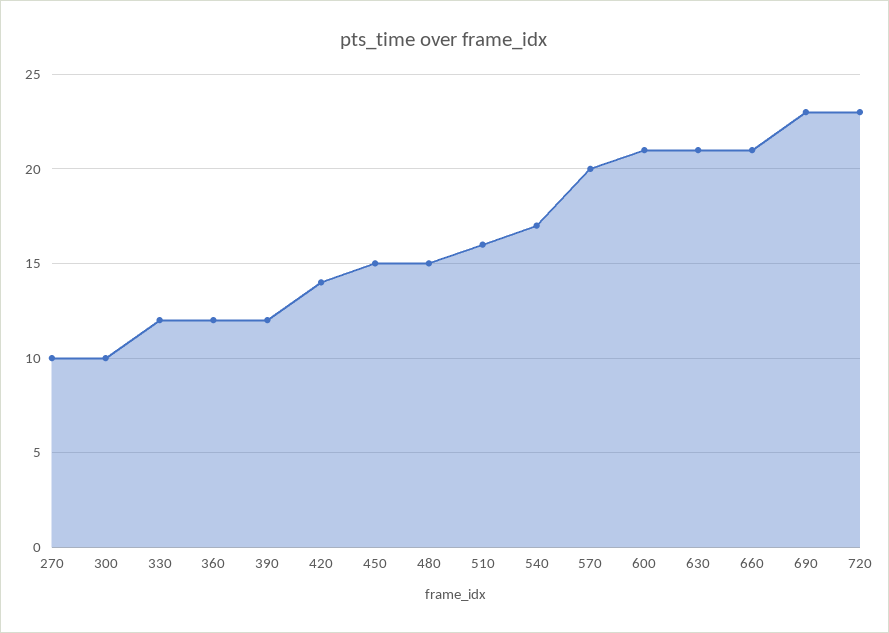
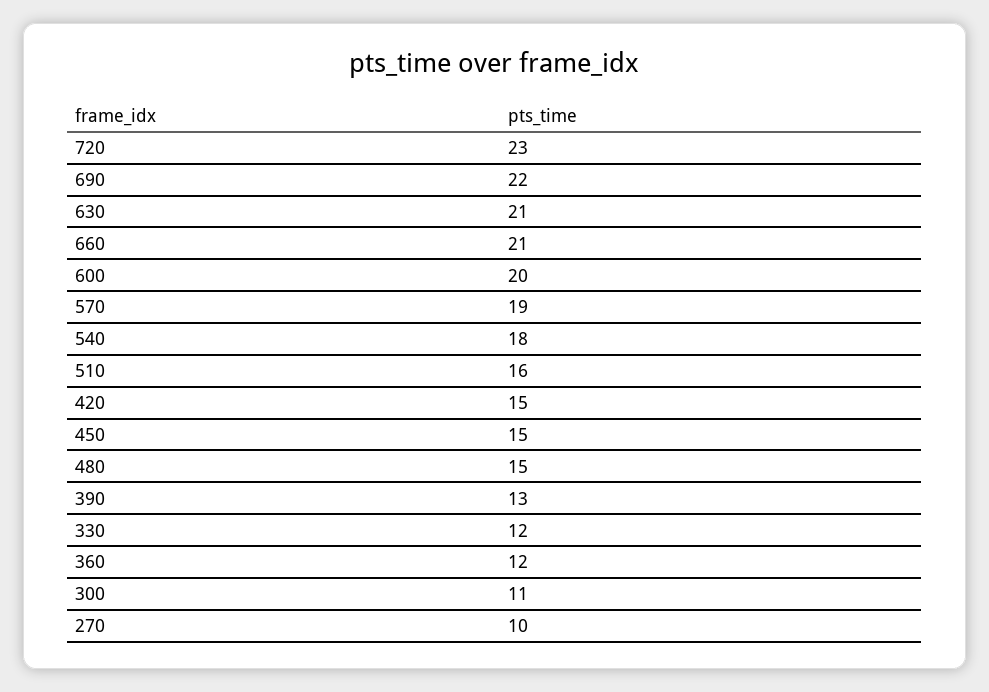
300: 10 -> 11
390: 12 -> 13
420: 14 -> 15
540: 17 -> 18
570: 20 -> 19
600: 21 -> 20
690: 23 -> 22

